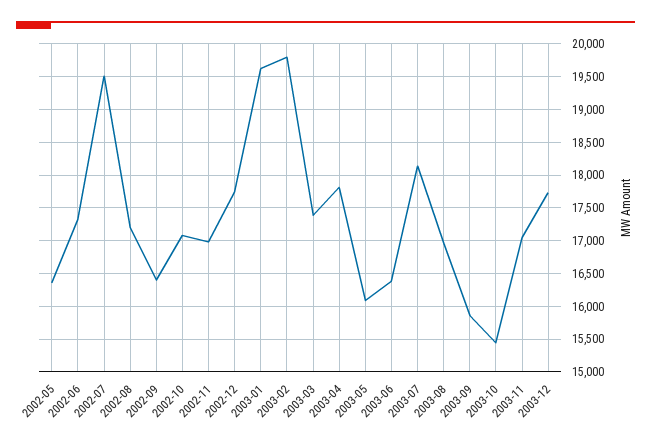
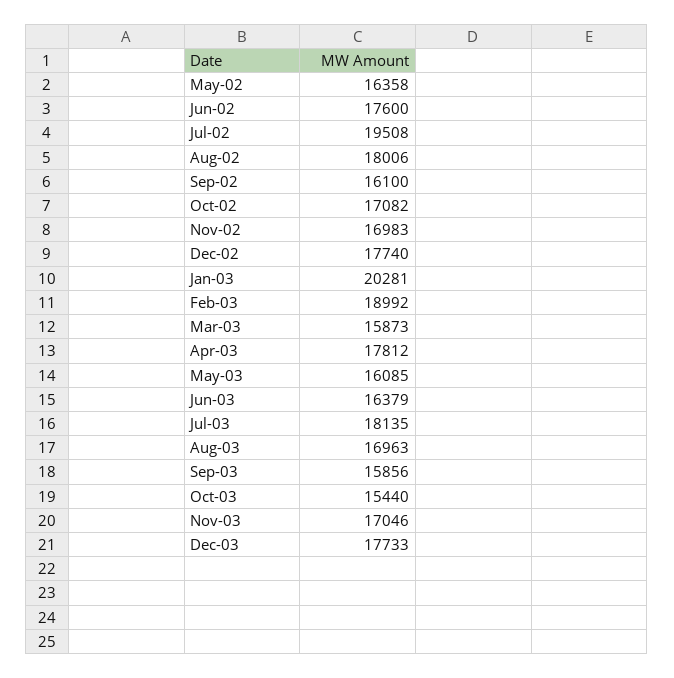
2002-06: 17300 -> 17600
2002-08: 17200 -> 18006
2002-09: 16400 -> 16100
2003-01: 19600 -> 20281
2003-02: 19800 -> 18992
2003-03: 17400 -> 15873

